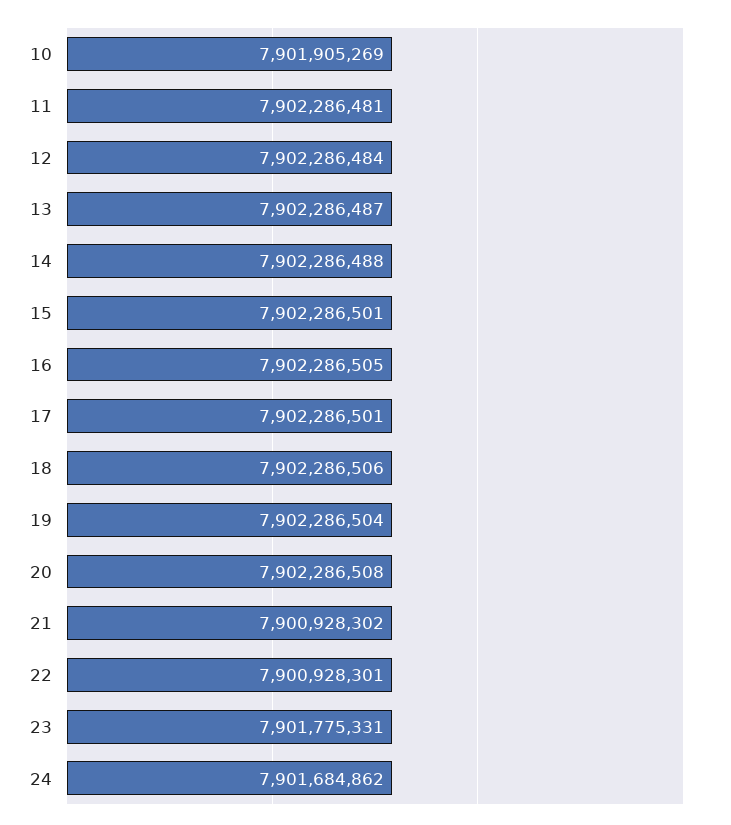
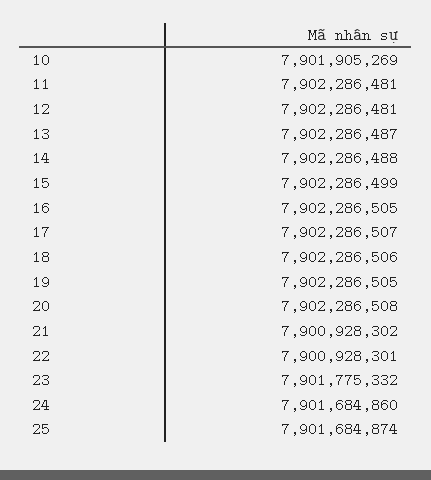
12: 7902286484 -> 7902286481
15: 7902286501 -> 7902286499
17: 7902286501 -> 7902286507
19: 7902286504 -> 7902286505
23: 7901775331 -> 7901775332
24: 7901684862 -> 7901684860
25: none -> 7901684874

